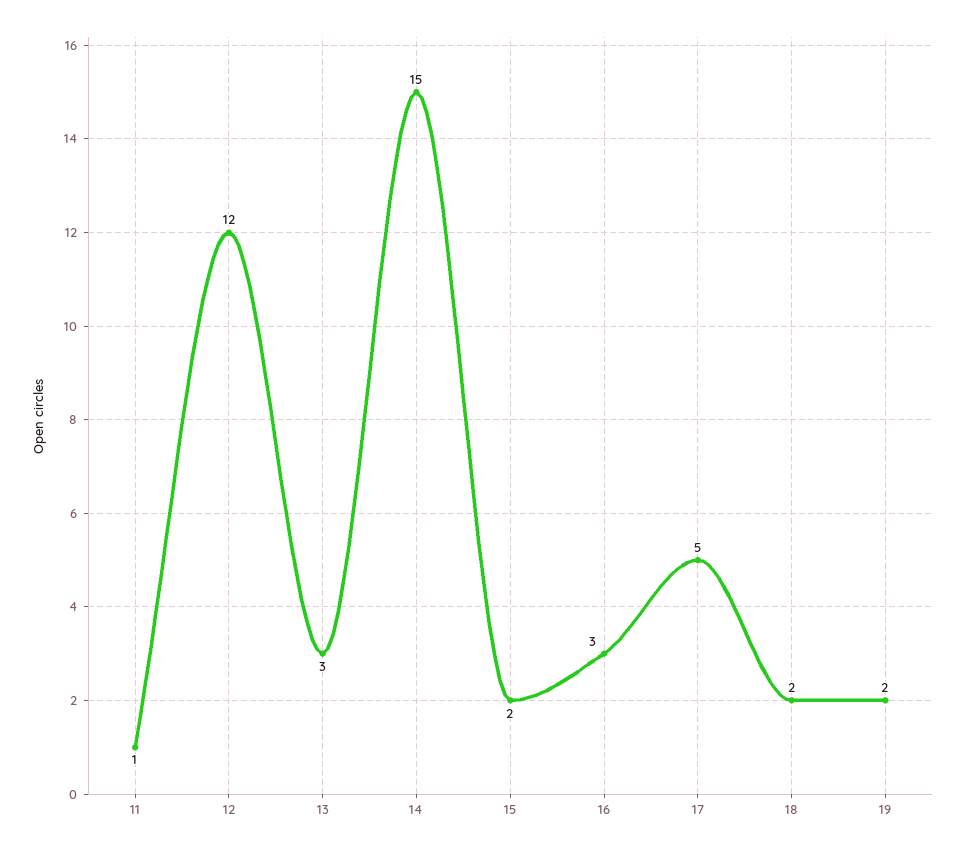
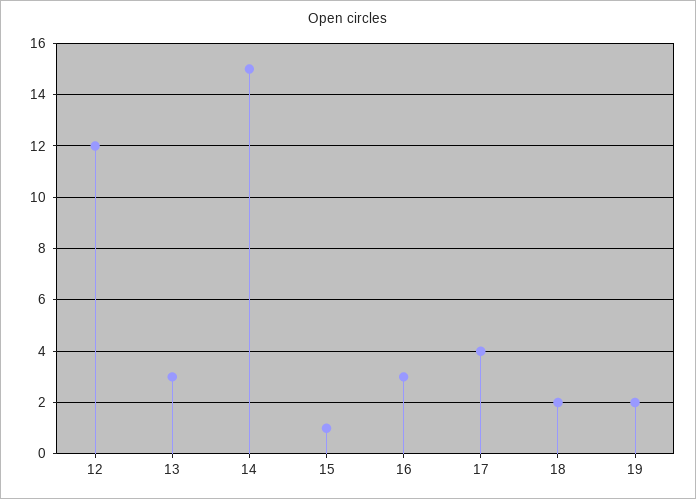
11: 1 -> none
15: 2 -> 1
17: 5 -> 4

